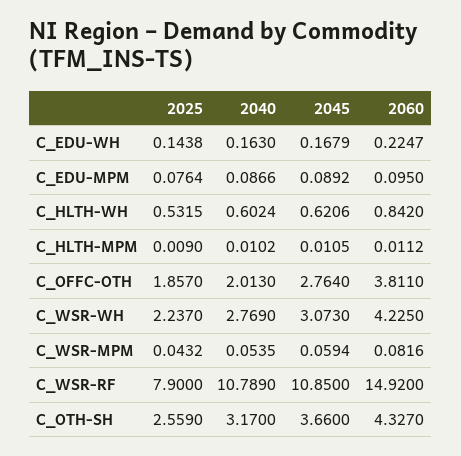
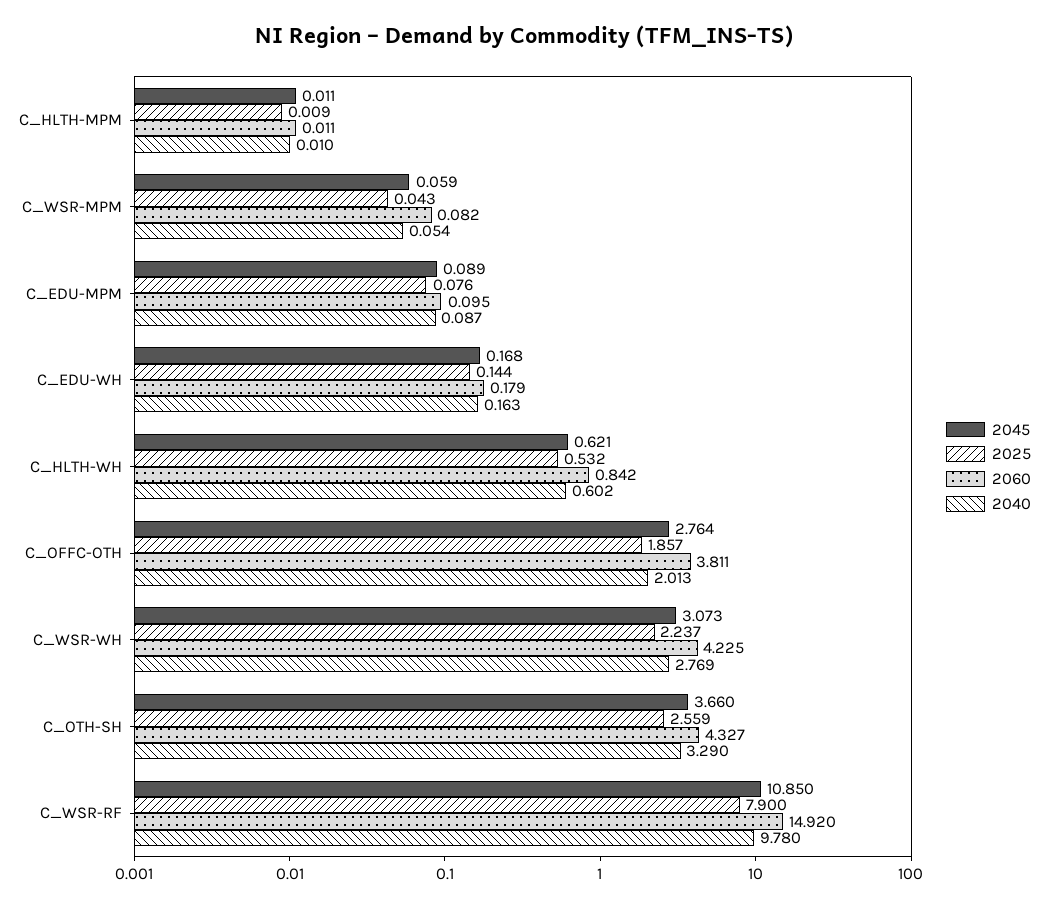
2060, C_EDU-WH: 0.2247 -> 0.179
2040, C_WSR-RF: 10.789 -> 9.78
2040, C_OTH-SH: 3.17 -> 3.29

